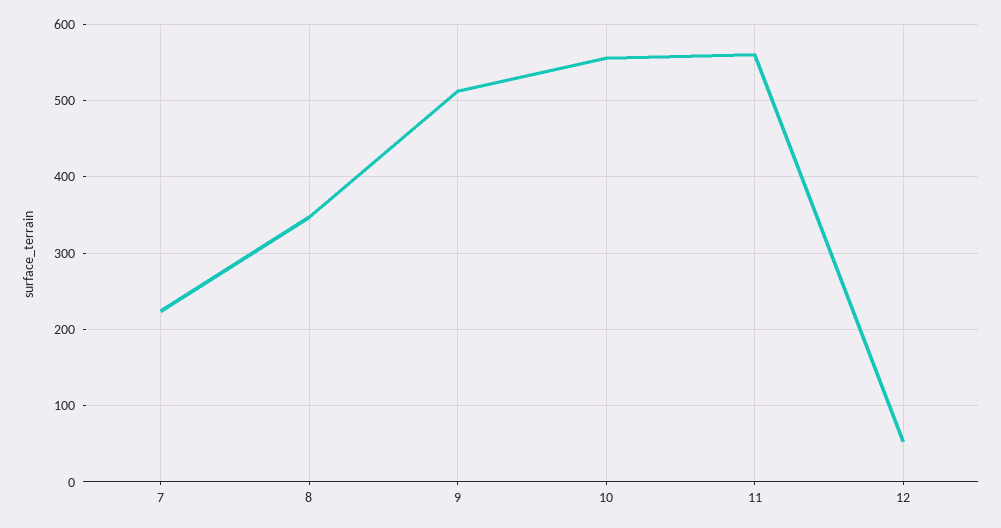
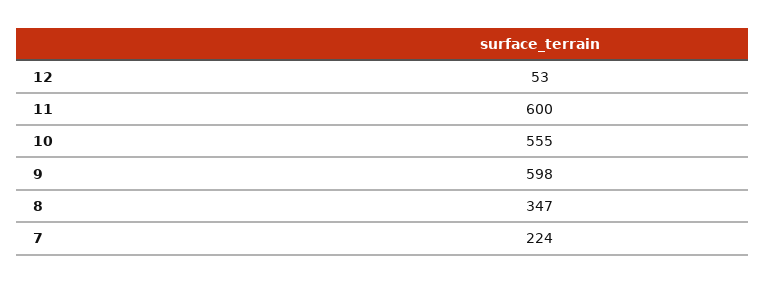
9: 510 -> 598
11: 560 -> 600

